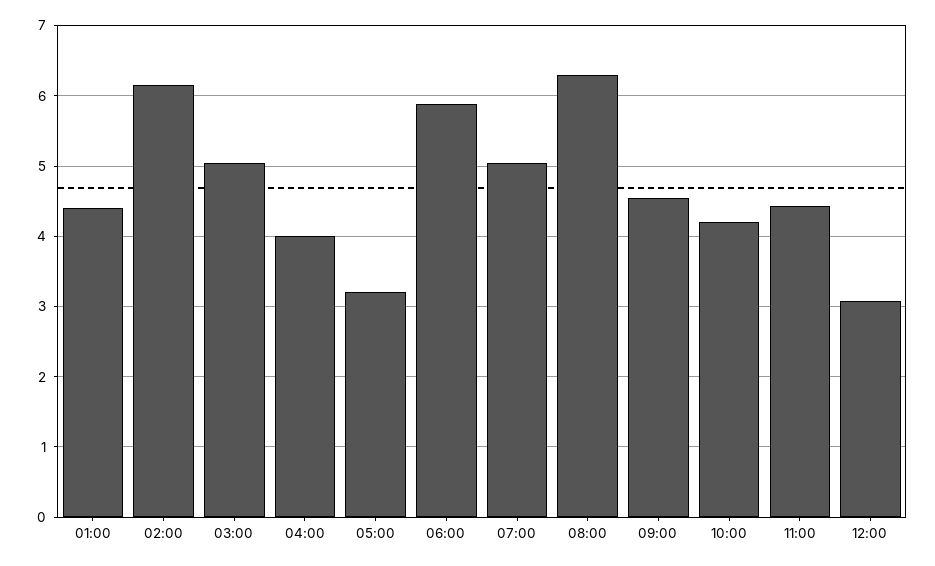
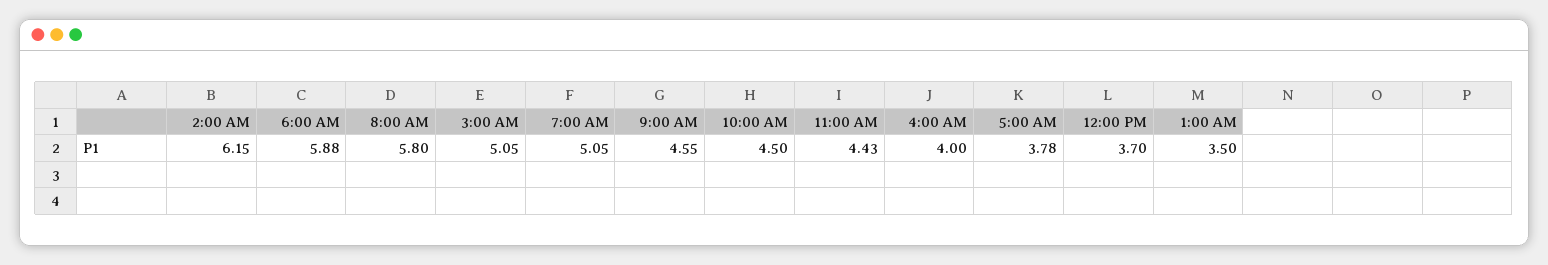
01:00: 4.4 -> 3.5
05:00: 3.2 -> 3.78
08:00: 6.3 -> 5.8
10:00: 4.2 -> 4.5
12:00: 3.1 -> 3.7

